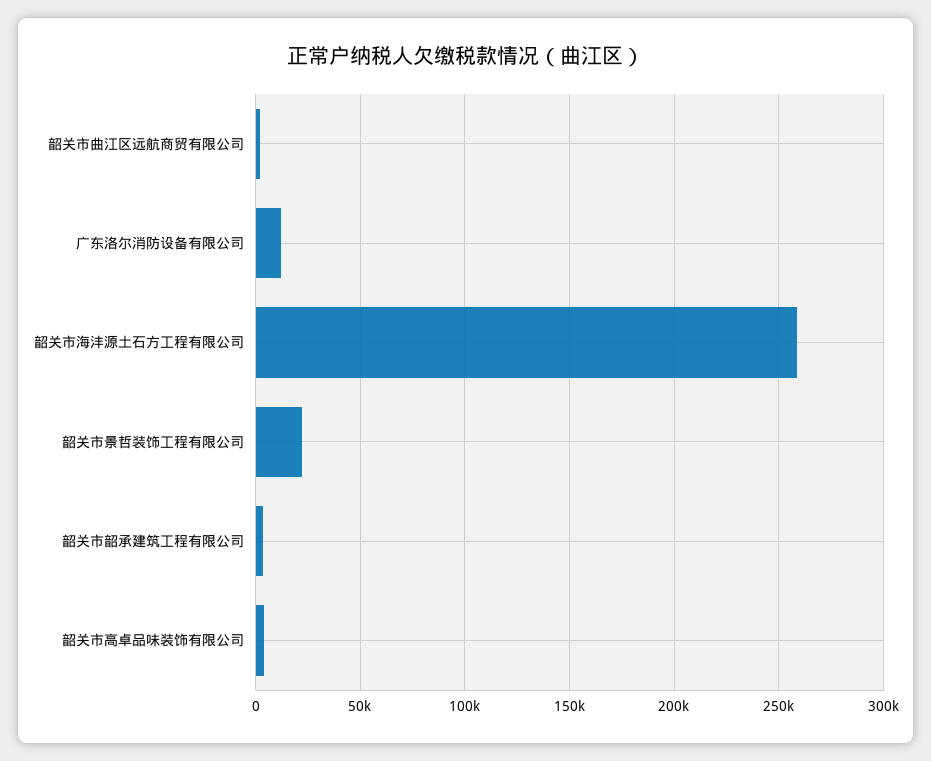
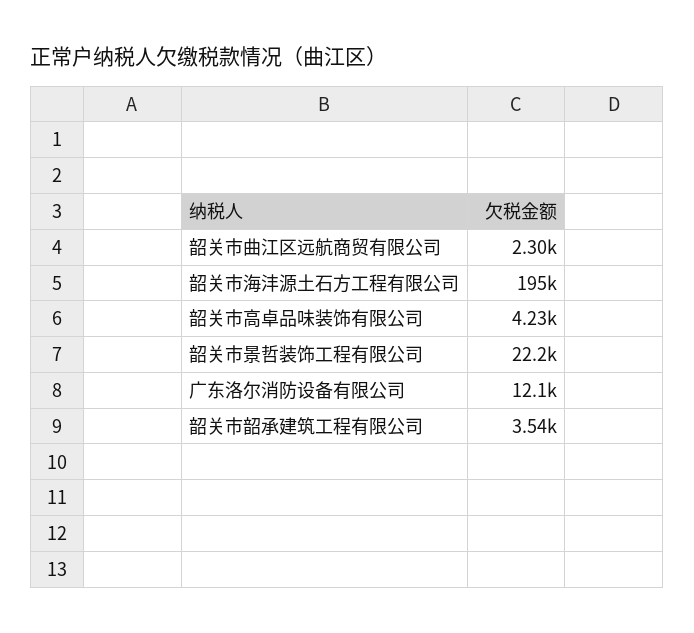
韶关市海沣源土石方工程有限公司: 260000 -> 195000

